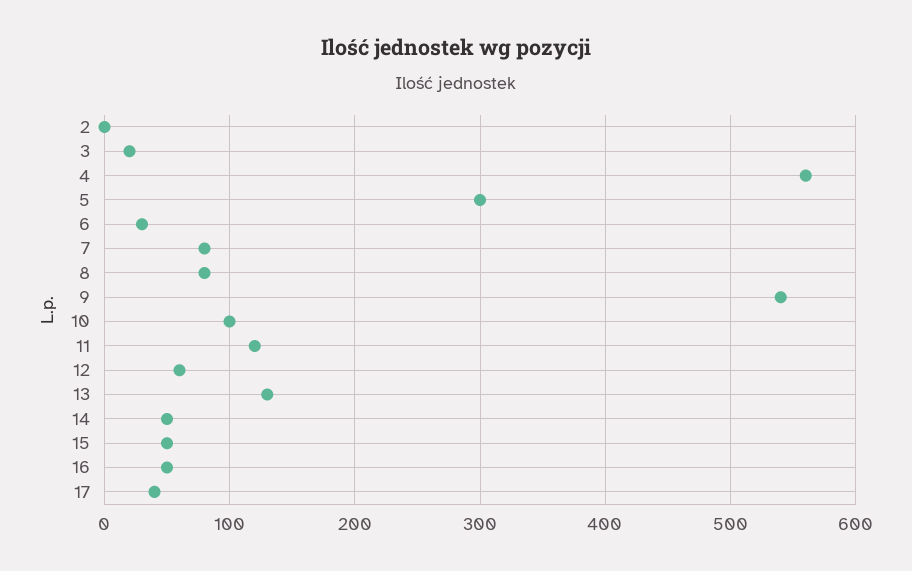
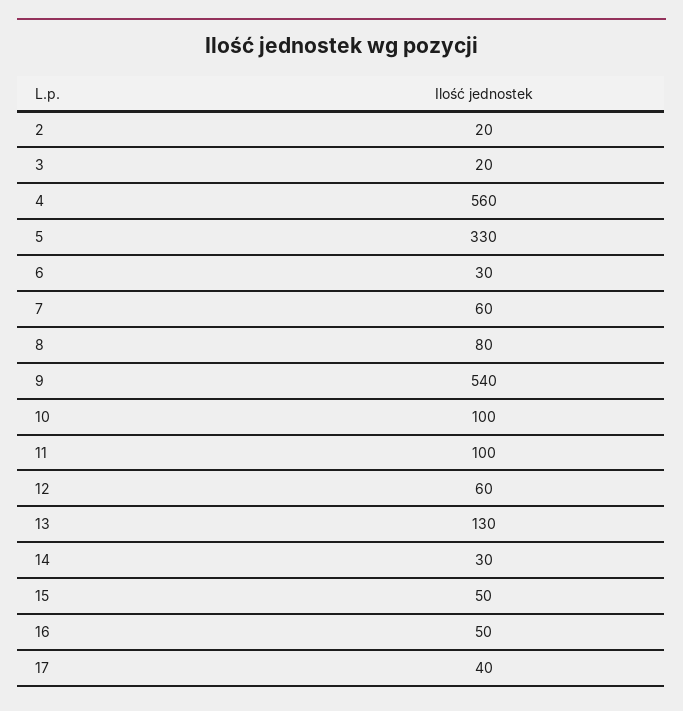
2: 0 -> 20
5: 300 -> 330
7: 80 -> 60
11: 120 -> 100
14: 50 -> 30

